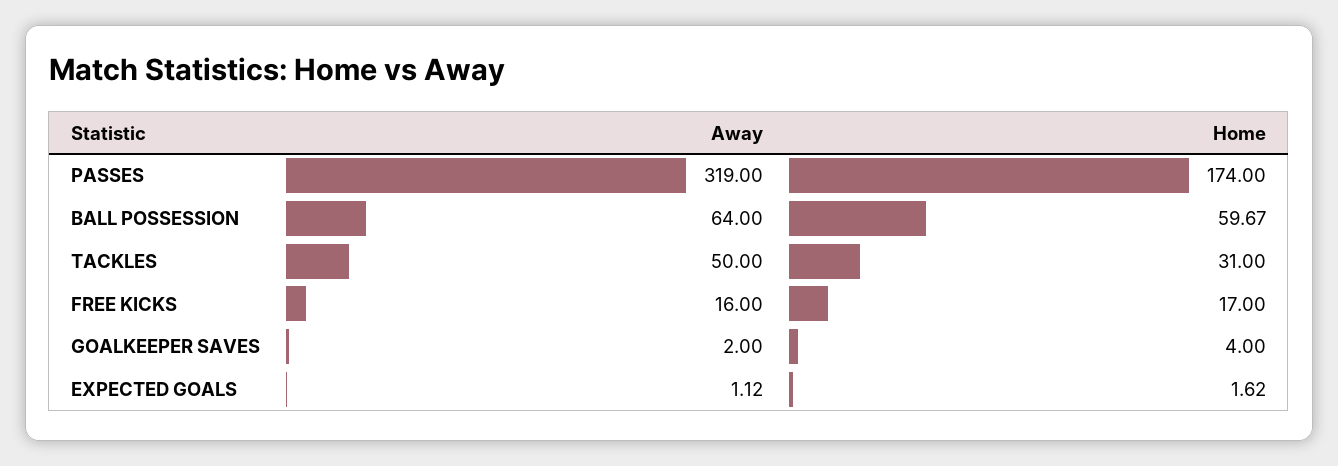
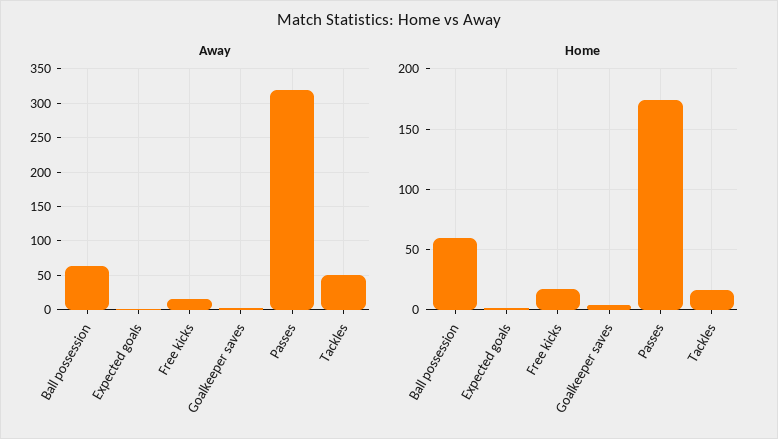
Home, TACKLES: 31 -> 15

